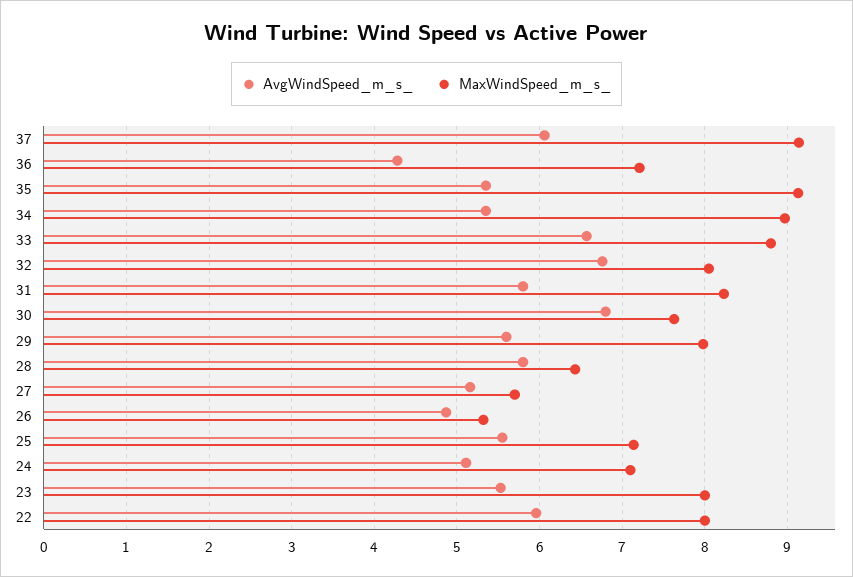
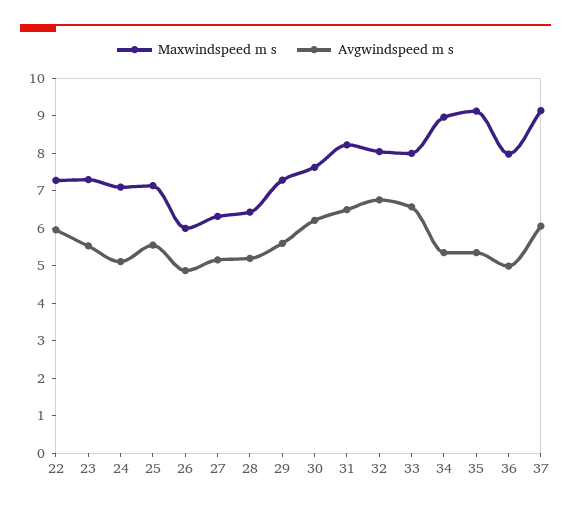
AvgWindSpeed_m_s_, 36: 4.3 -> 5
MaxWindSpeed_m_s_, 36: 7.2 -> 8
MaxWindSpeed_m_s_, 33: 8.8 -> 8
AvgWindSpeed_m_s_, 31: 5.8 -> 6.5
AvgWindSpeed_m_s_, 30: 6.8 -> 6.25
MaxWindSpeed_m_s_, 29: 8 -> 7.25
AvgWindSpeed_m_s_, 28: 5.8 -> 5.25
MaxWindSpeed_m_s_, 27: 5.7 -> 6.25
MaxWindSpeed_m_s_, 26: 5.3 -> 6
MaxWindSpeed_m_s_, 23: 8 -> 7.25
MaxWindSpeed_m_s_, 22: 8 -> 7.25

